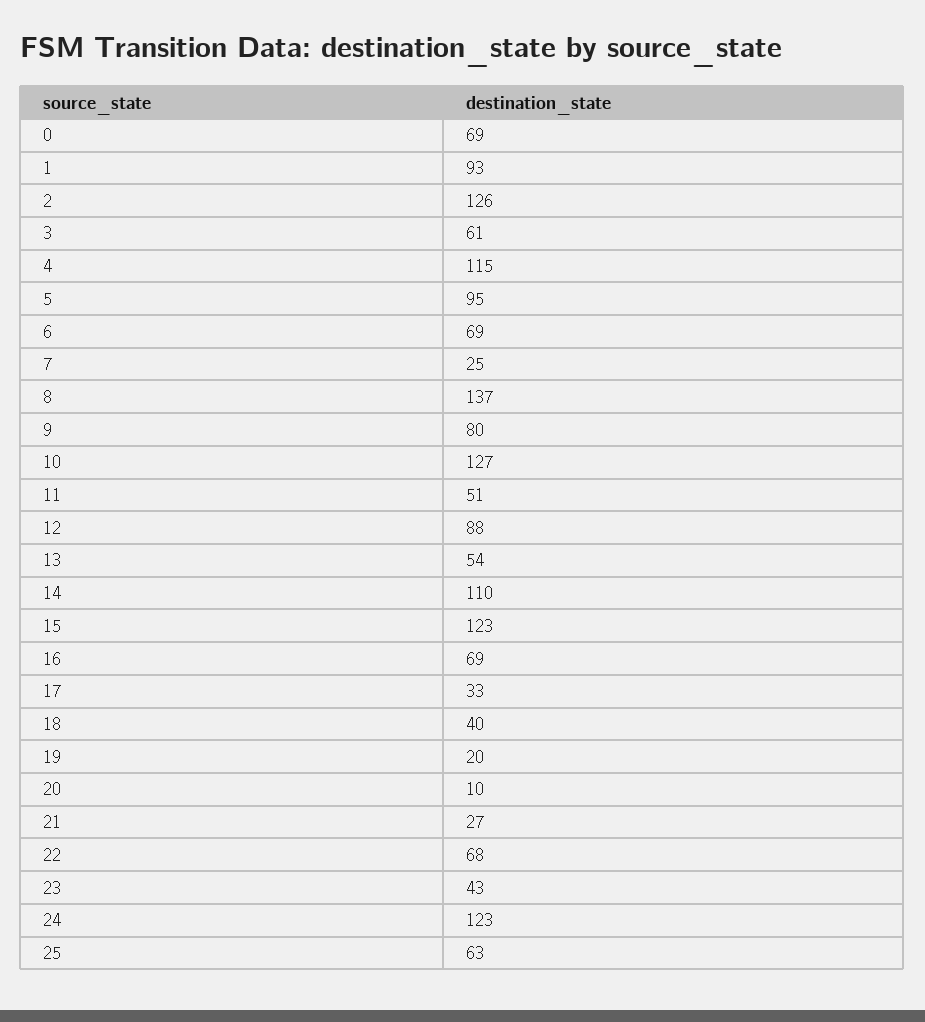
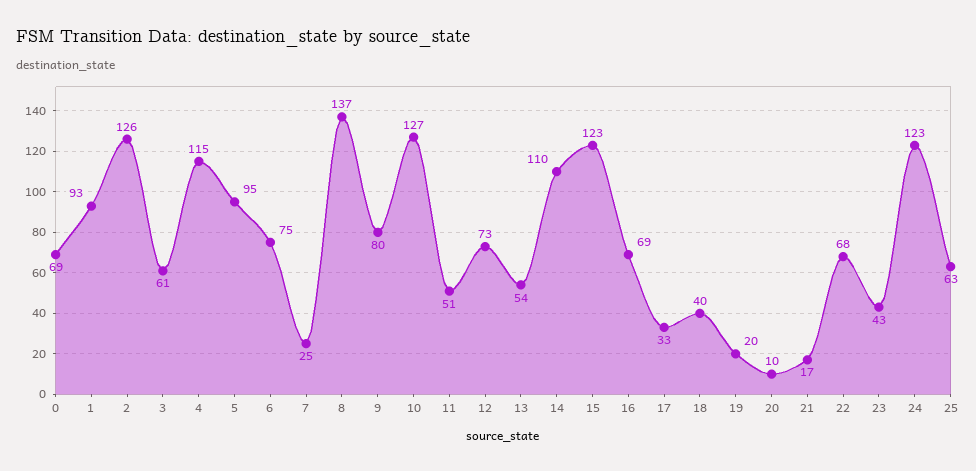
6: 69 -> 75
12: 88 -> 73
21: 27 -> 17

